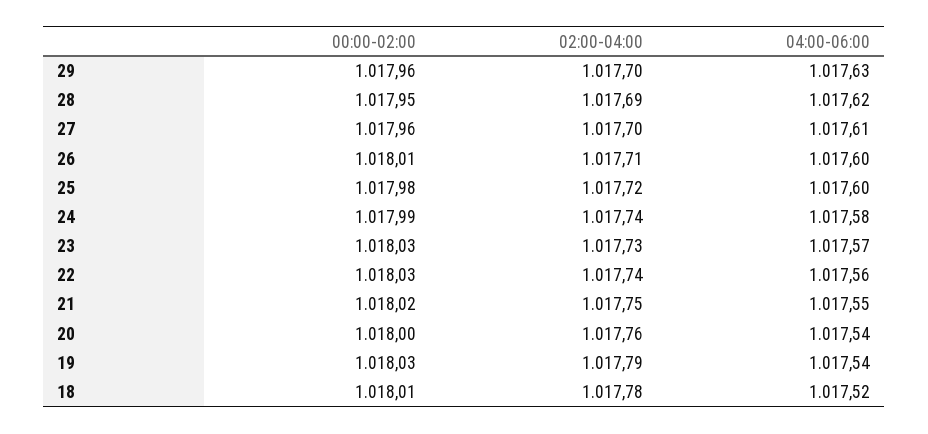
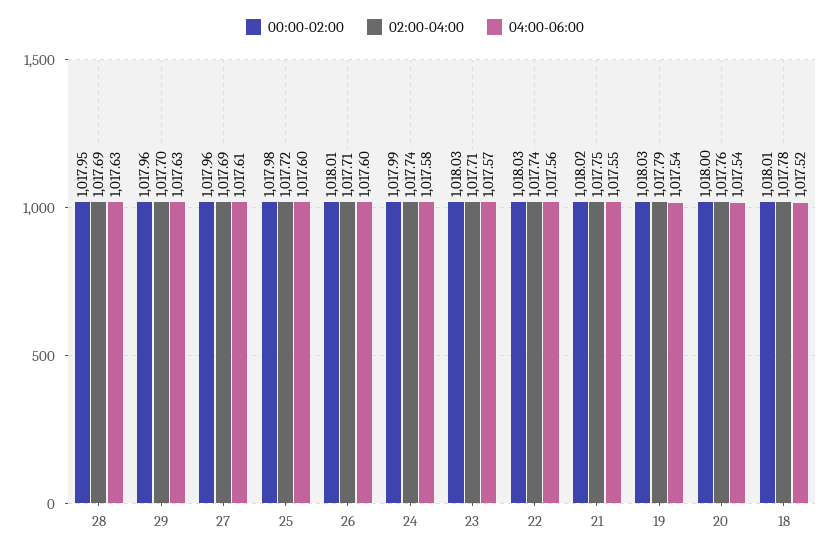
04:00-06:00, 28: 1017.62 -> 1017.63
02:00-04:00, 27: 1017.7 -> 1017.69
02:00-04:00, 23: 1017.73 -> 1017.71

